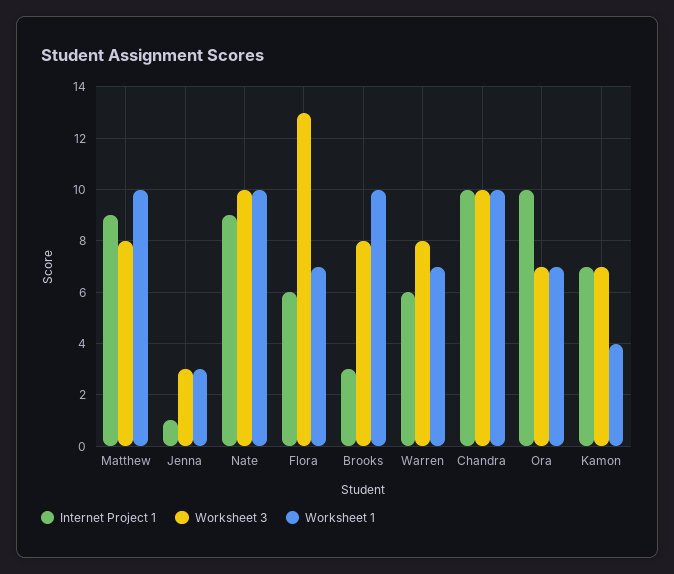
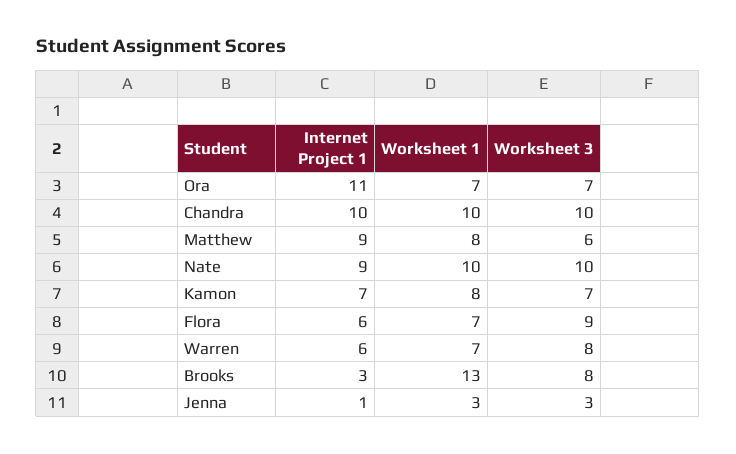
Worksheet 3, Matthew: 8 -> 6
Worksheet 1, Matthew: 10 -> 8
Worksheet 3, Flora: 13 -> 9
Worksheet 1, Brooks: 10 -> 13
Internet Project 1, Ora: 10 -> 11
Worksheet 1, Kamon: 4 -> 8

